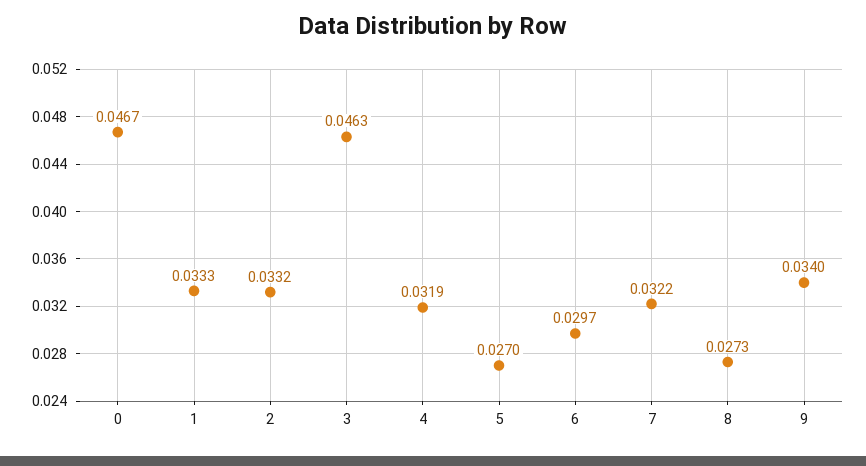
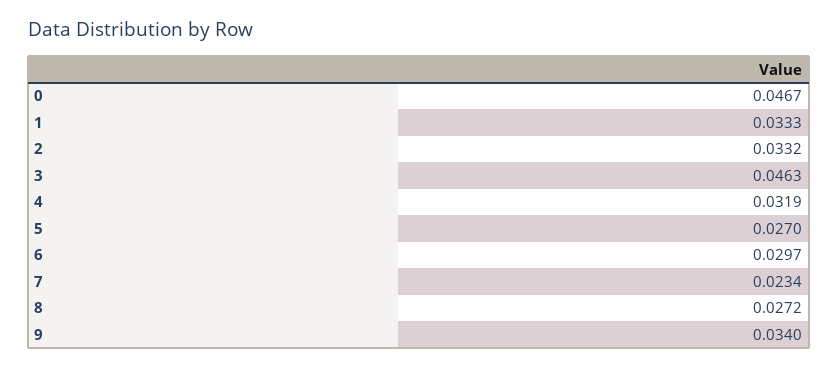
7: 0.0322 -> 0.0234
8: 0.0273 -> 0.0272

